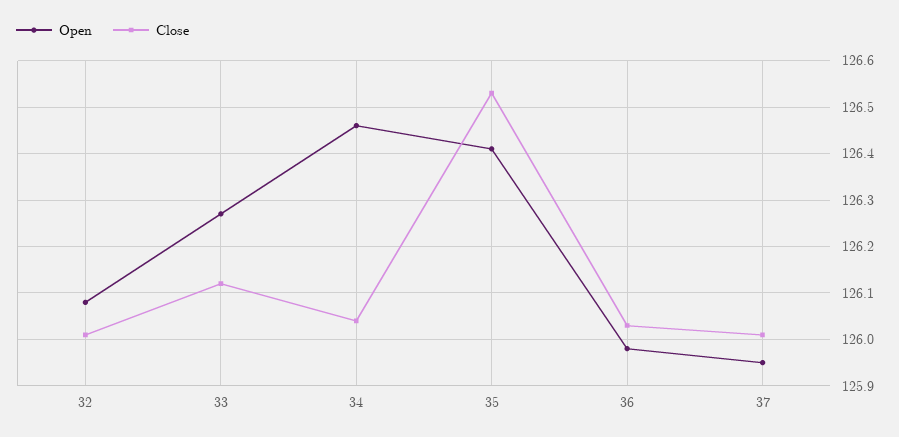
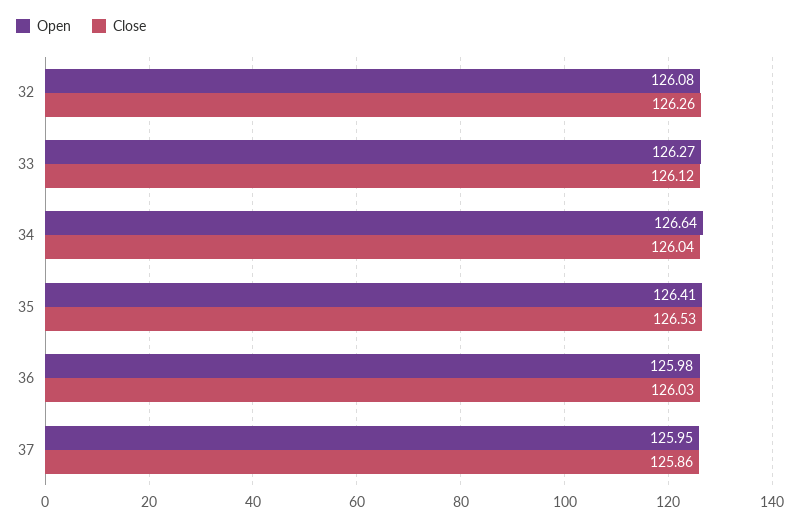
Close, 32: 126 -> 126.26
Open, 34: 126.45 -> 126.64
Close, 37: 126 -> 125.86

